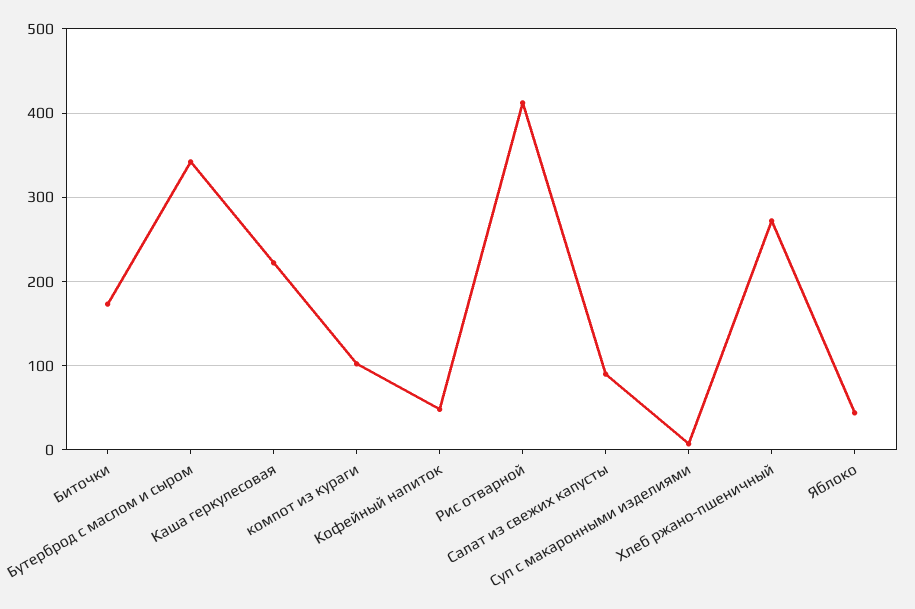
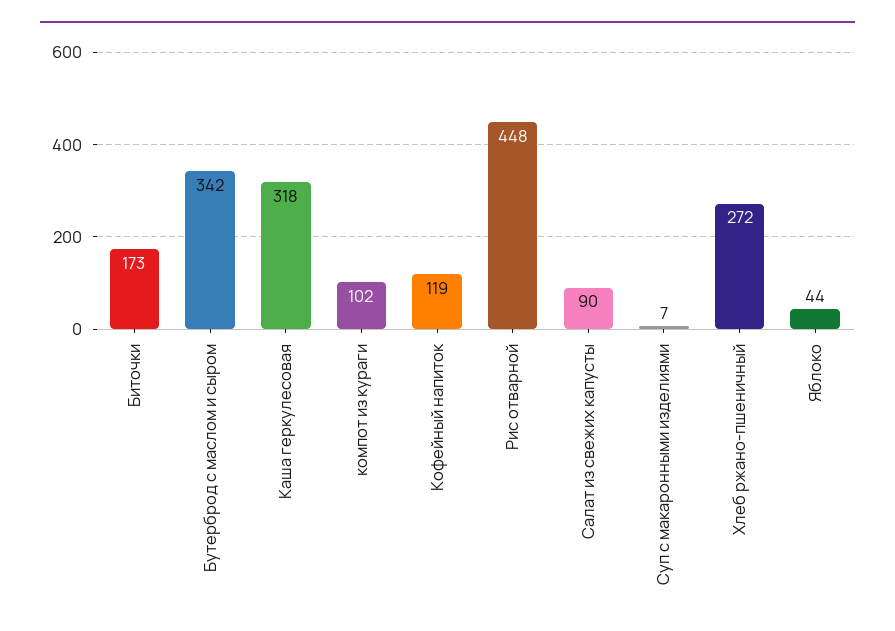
Каша геркулесовая: 220 -> 318
Кофейный напиток: 50 -> 119
Рис отварной: 410 -> 448

